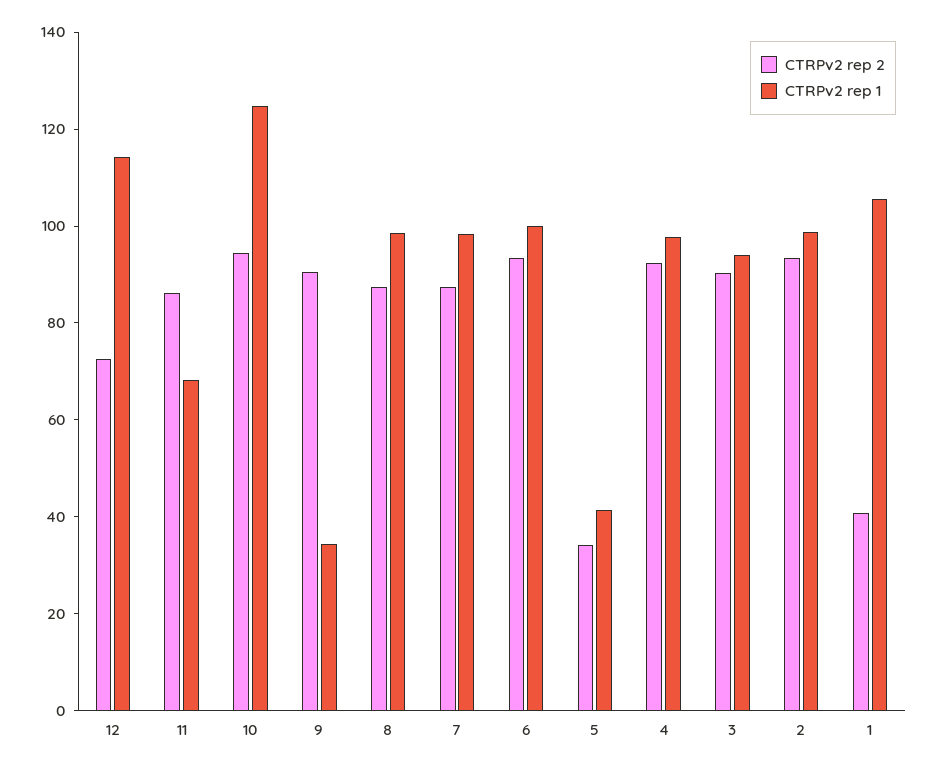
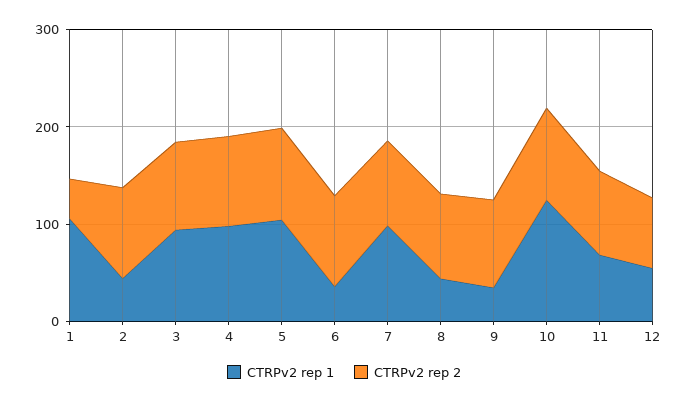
CTRPv2 rep 1, 12: 115 -> 60
CTRPv2 rep 1, 8: 100 -> 40
CTRPv2 rep 1, 6: 100 -> 40
CTRPv2 rep 2, 5: 35 -> 100
CTRPv2 rep 1, 5: 40 -> 100
CTRPv2 rep 1, 2: 100 -> 40

